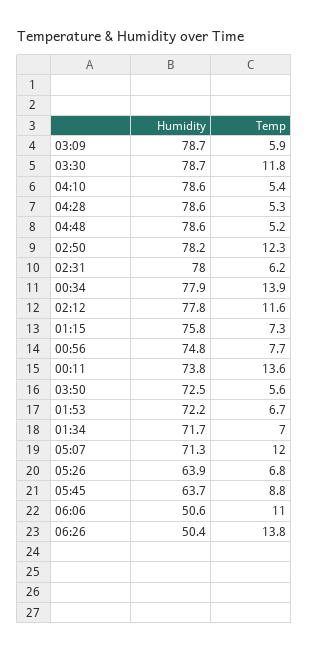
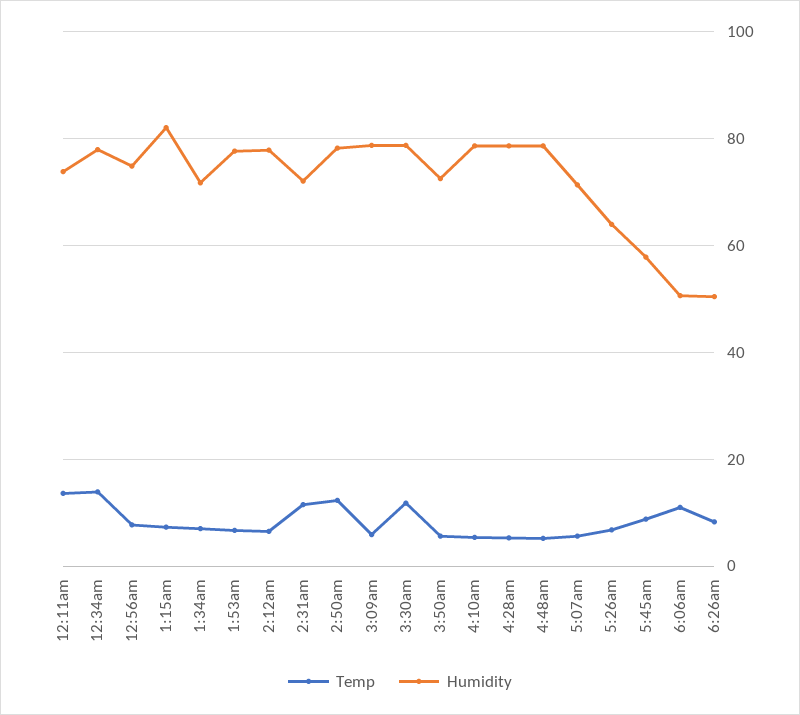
Humidity, 02:31: 78 -> 72
Temp, 02:31: 6.2 -> 12
Temp, 02:12: 11.6 -> 6
Humidity, 01:15: 75.8 -> 82
Humidity, 01:53: 72.2 -> 78
Temp, 05:07: 12 -> 6
Humidity, 05:45: 63.7 -> 58
Temp, 06:26: 13.8 -> 8

